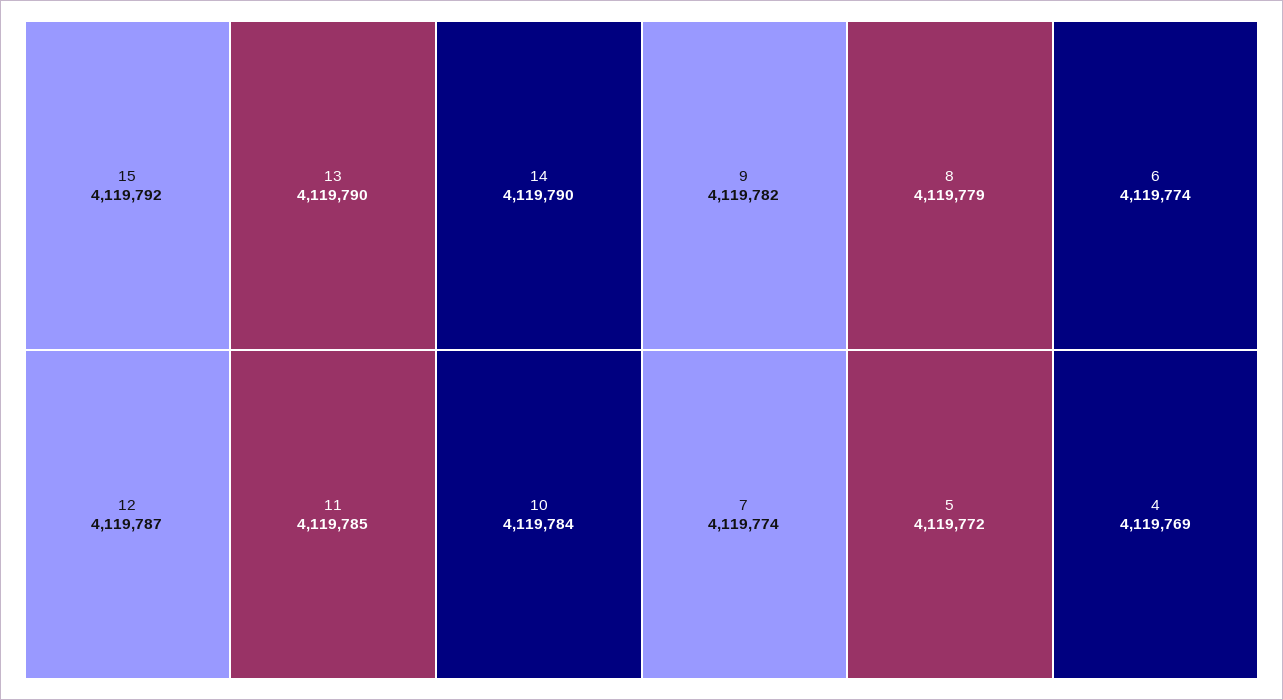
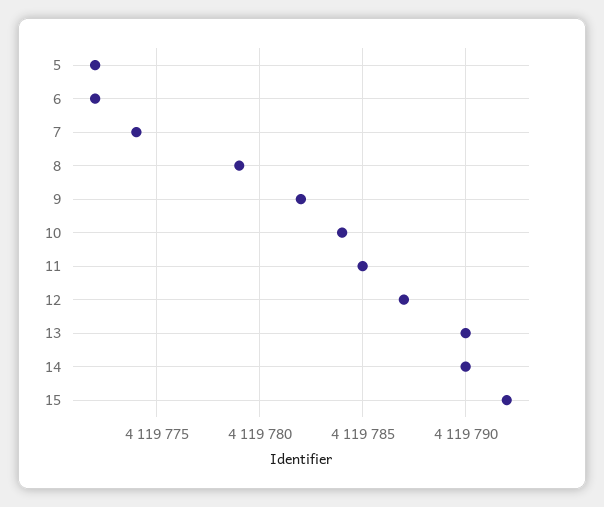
6: 4119774 -> 4119772
4: 4119769 -> none

